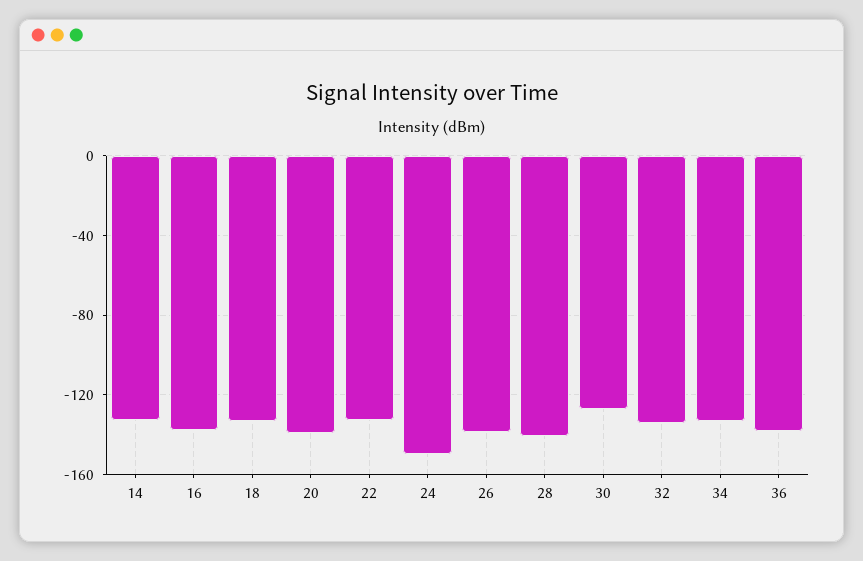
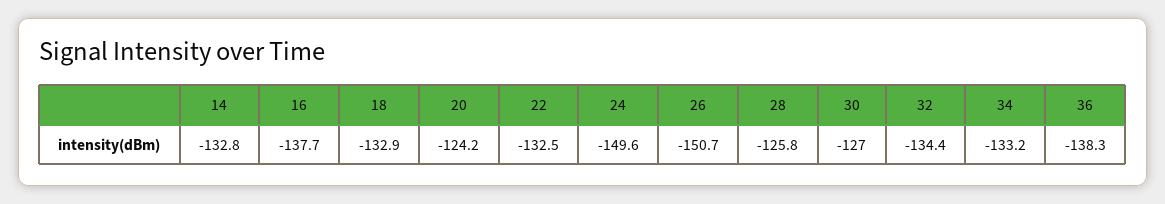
20: -140 -> -124.2
26: -140 -> -150.7
28: -140 -> -125.8

